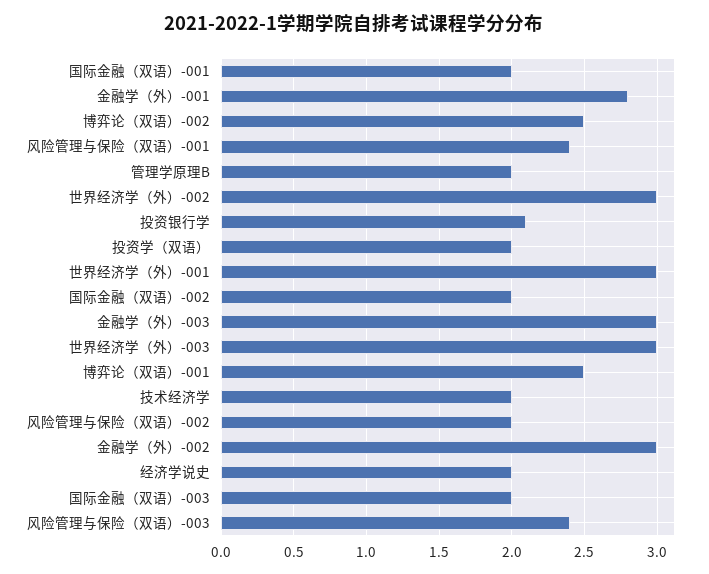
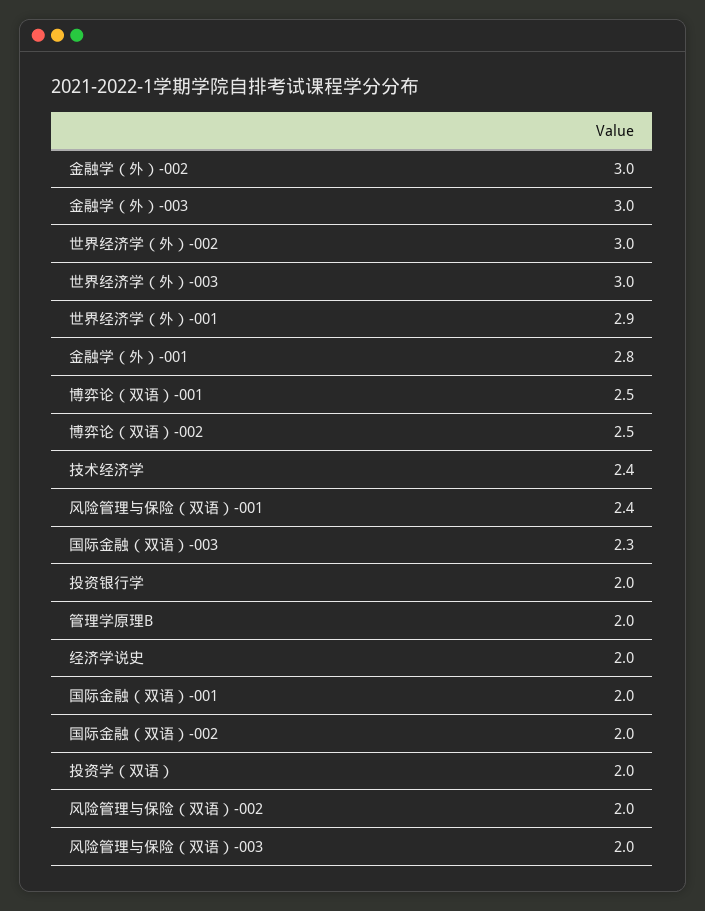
投资银行学: 2.1 -> 2
世界经济学（外）-001: 3 -> 2.9
技术经济学: 2 -> 2.4
国际金融（双语）-003: 2 -> 2.3
风险管理与保险（双语）-003: 2.4 -> 2

